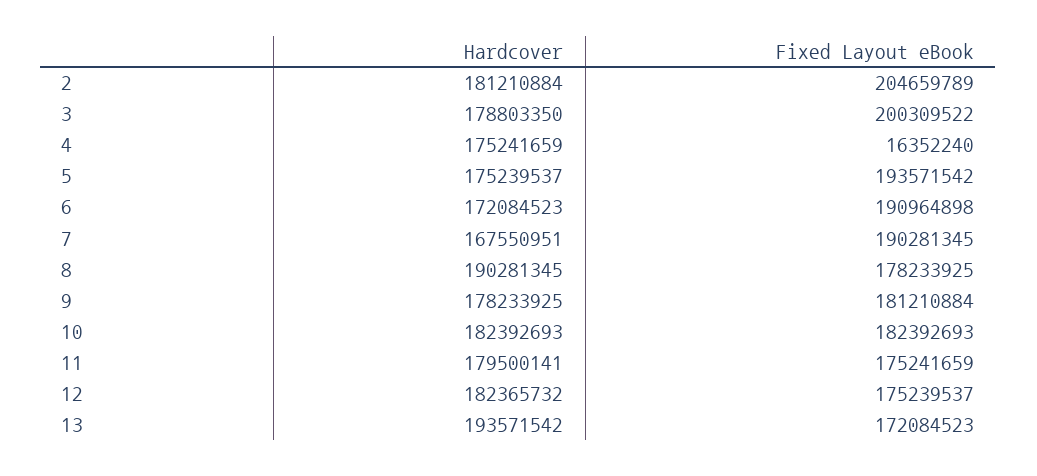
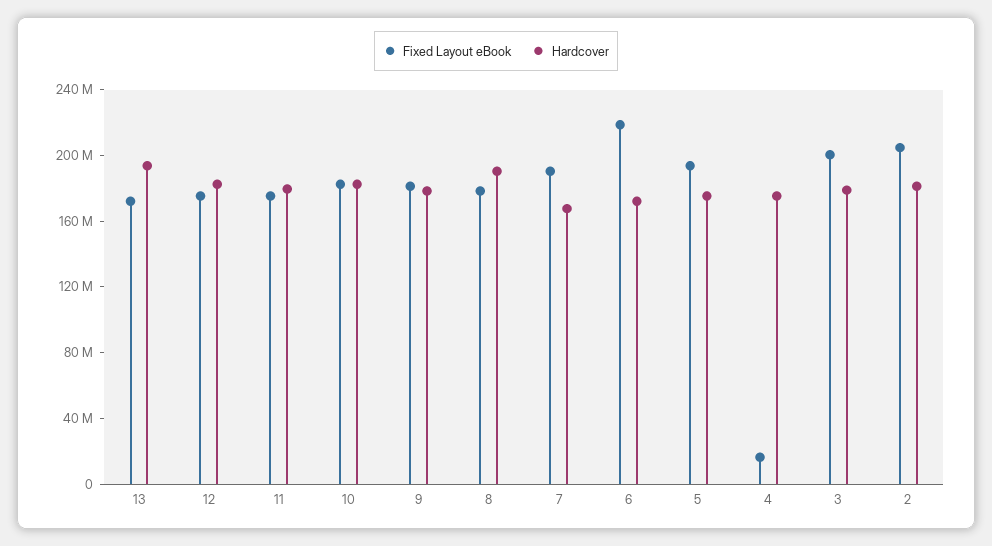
Fixed Layout eBook, 6: 190964898 -> 220000000

